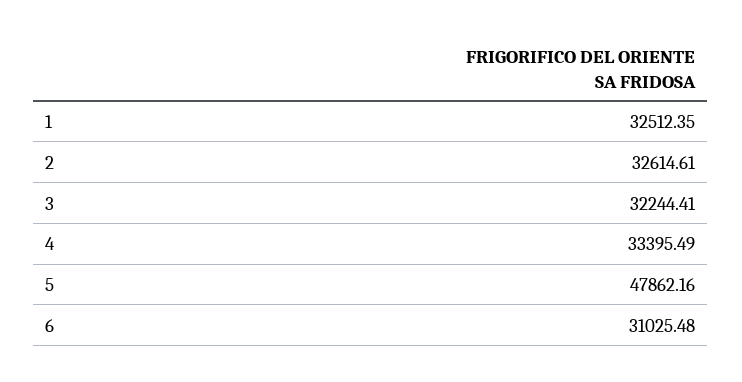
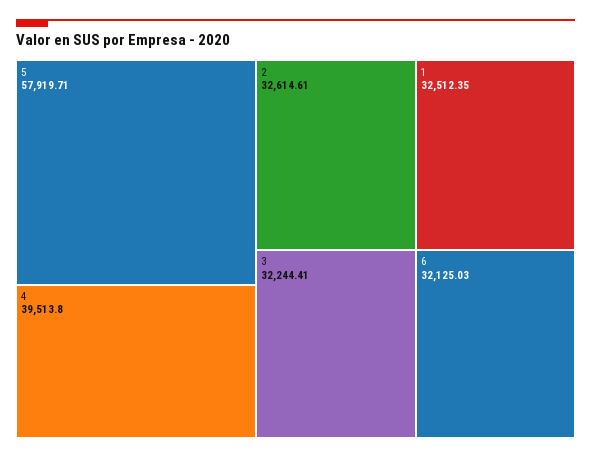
4: 33395.49 -> 39513.8
5: 47862.16 -> 57919.71
6: 31025.48 -> 32125.03

